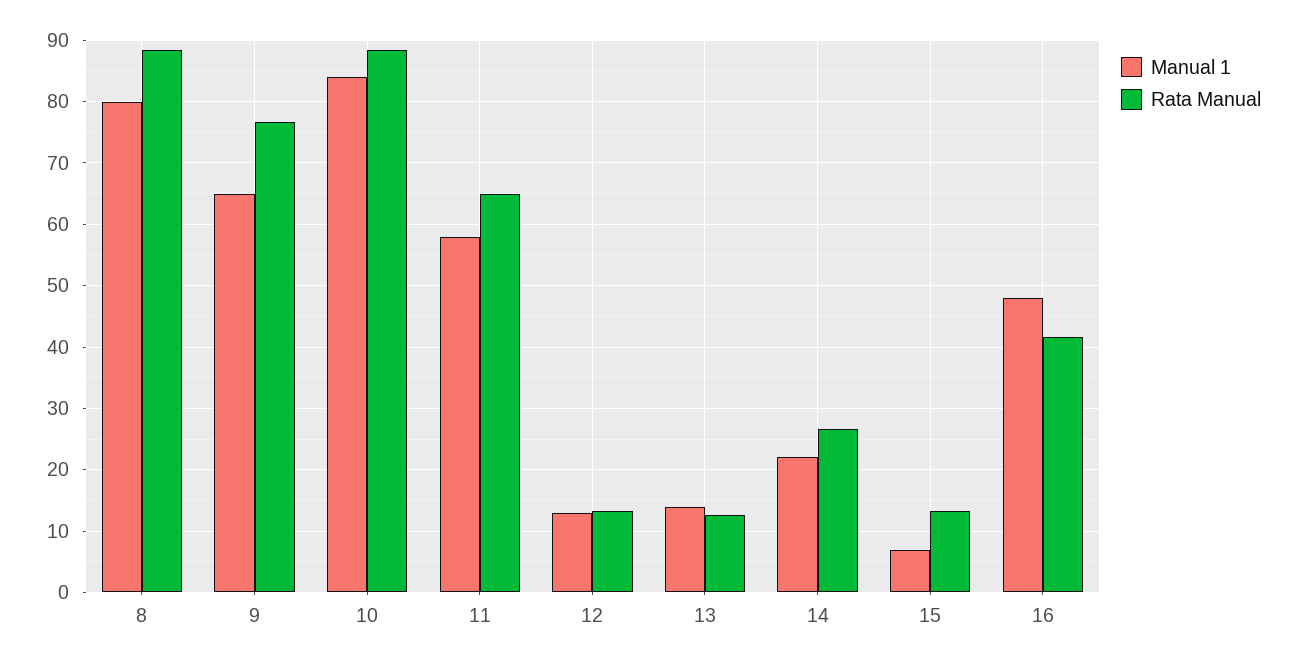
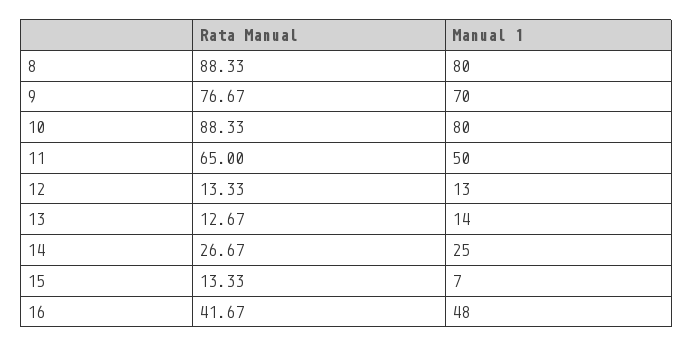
Manual 1, 9: 65 -> 70
Manual 1, 10: 84 -> 80
Manual 1, 11: 58 -> 50
Manual 1, 14: 22 -> 25

